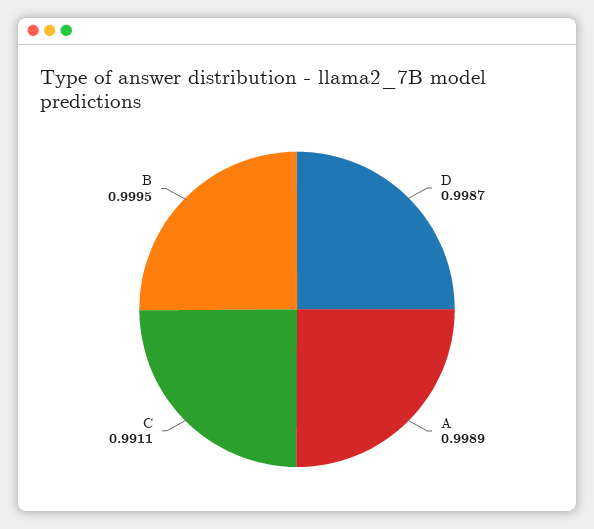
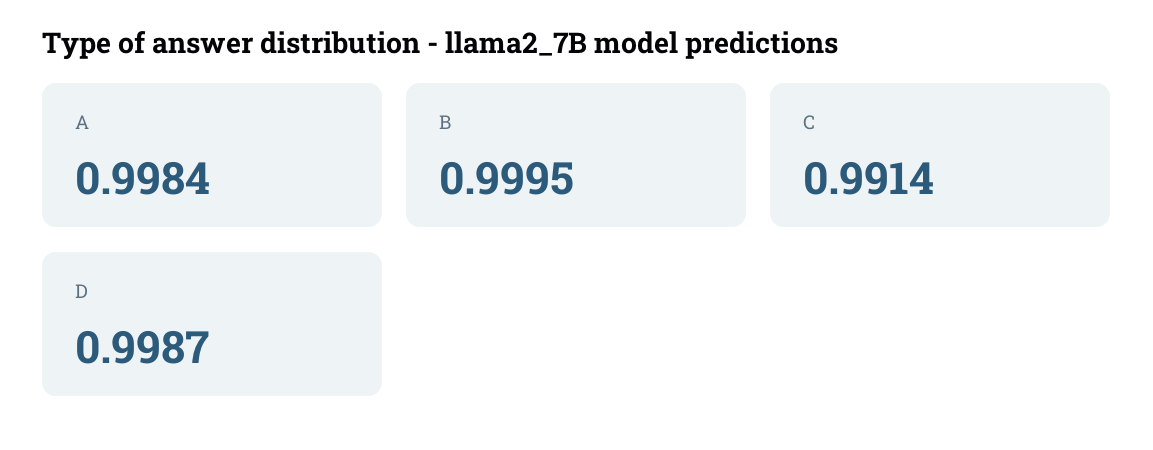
A: 0.9989 -> 0.9984
C: 0.9911 -> 0.9914

